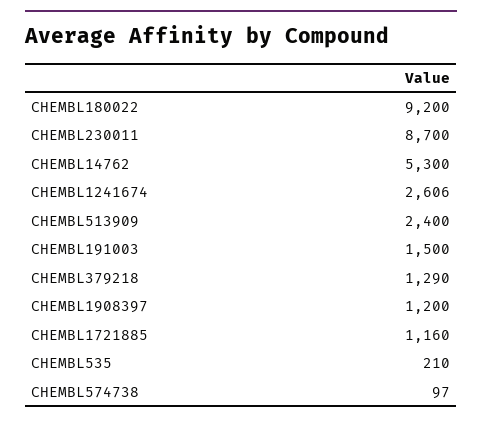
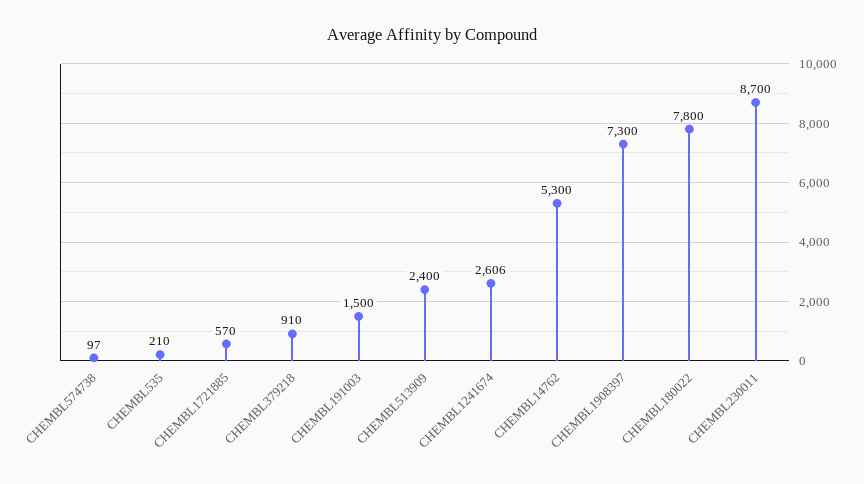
CHEMBL180022: 9200 -> 7800
CHEMBL379218: 1290 -> 910
CHEMBL1908397: 1200 -> 7300
CHEMBL1721885: 1160 -> 570

